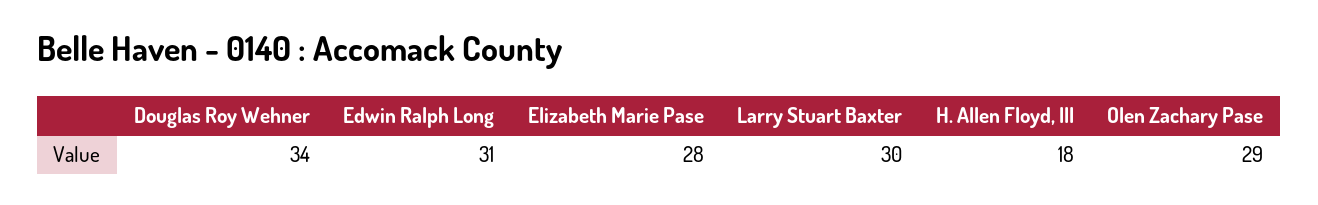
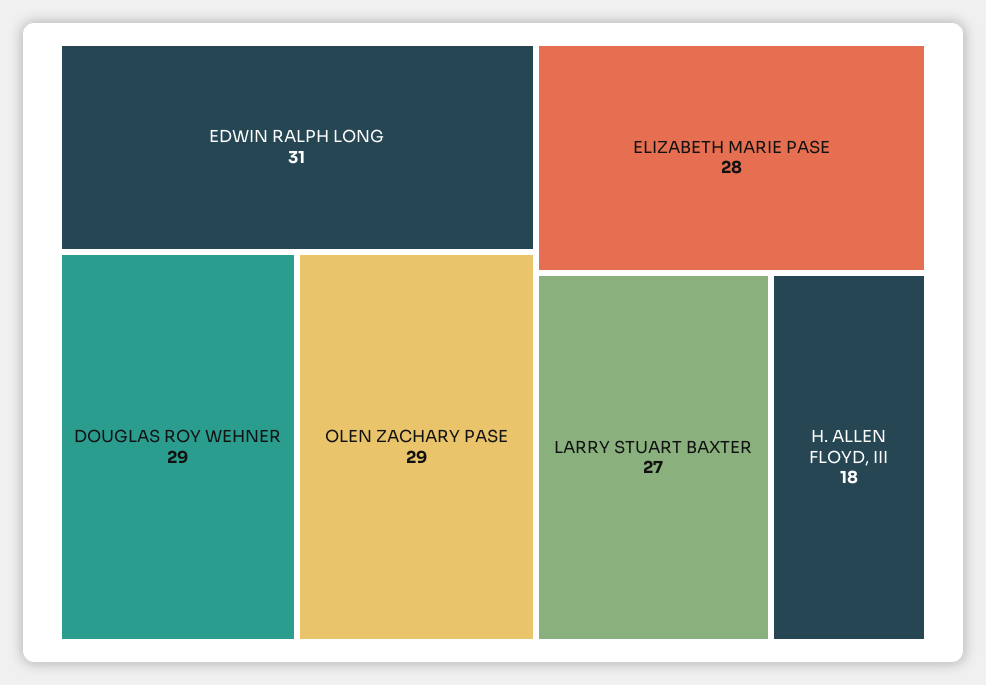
Douglas Roy Wehner: 34 -> 29
Larry Stuart Baxter: 30 -> 27

